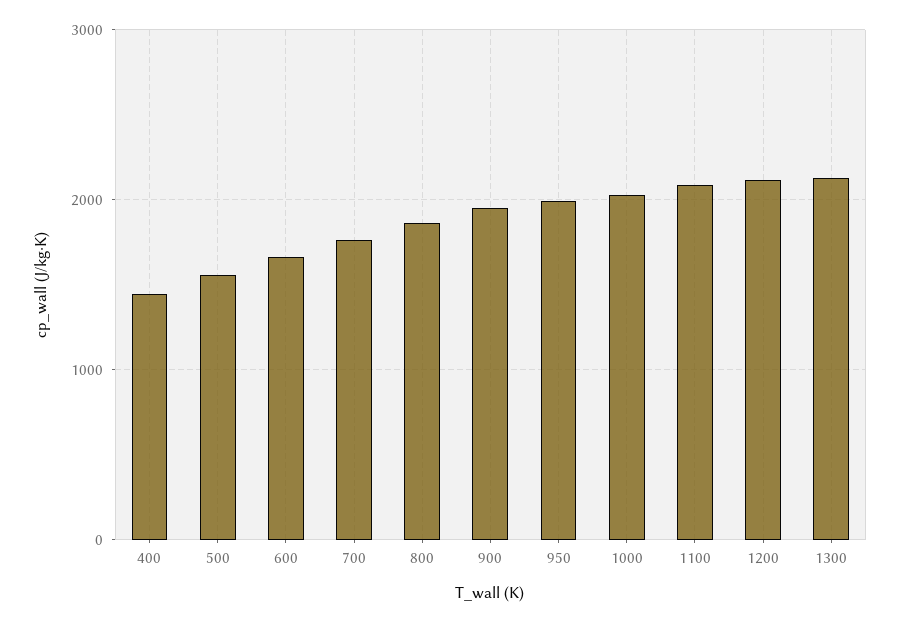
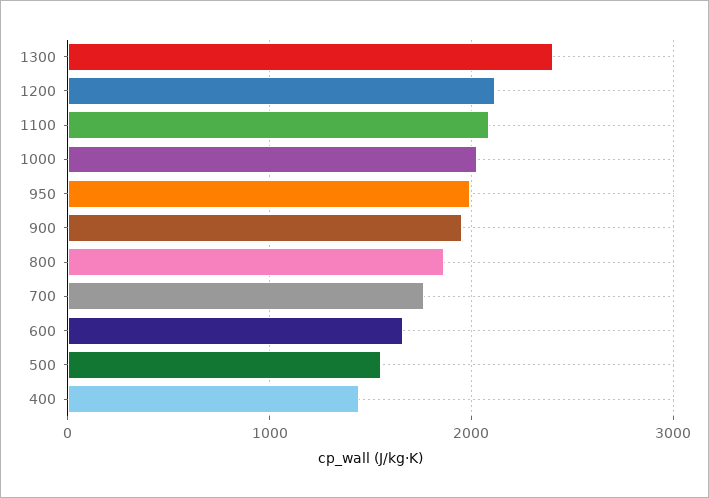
1300: 2100 -> 2400

